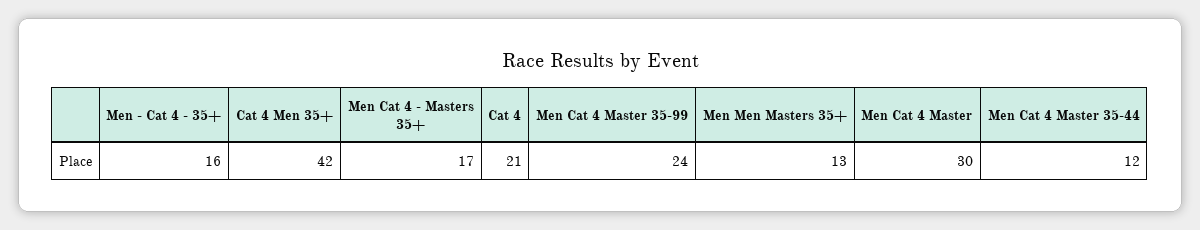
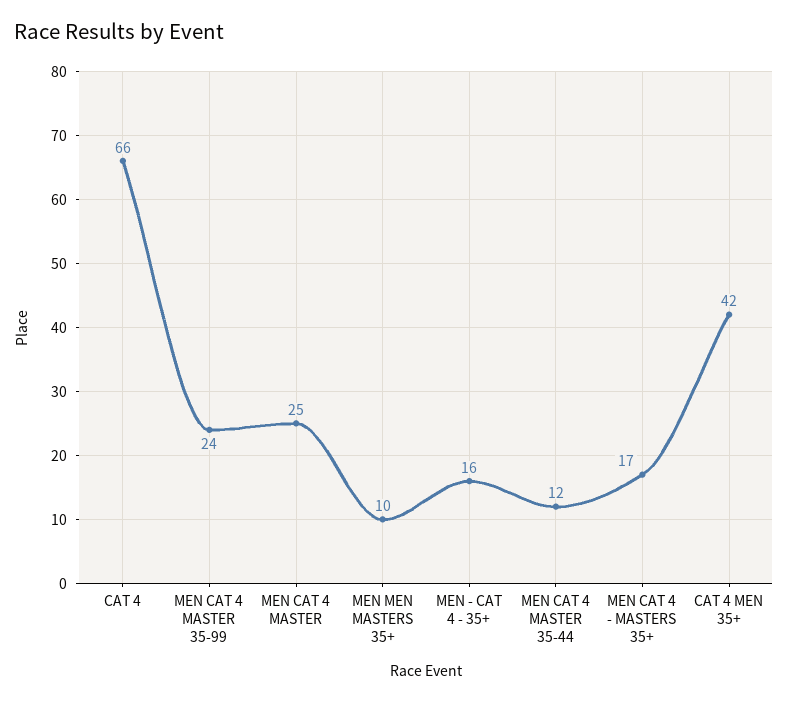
Cat 4: 21 -> 66
Men Men Masters 35+: 13 -> 10
Men Cat 4 Master: 30 -> 25

